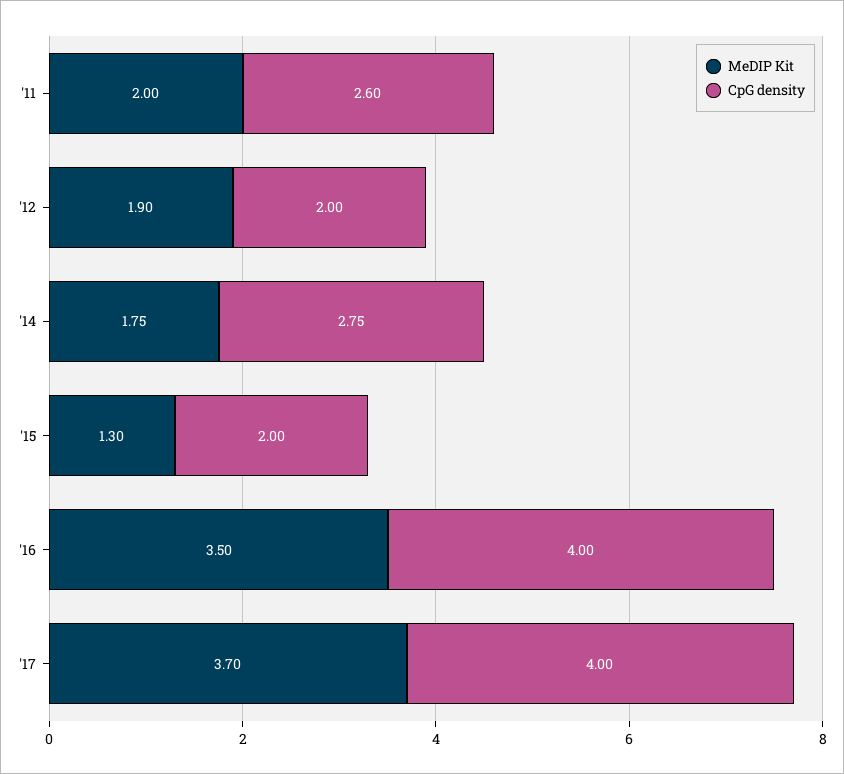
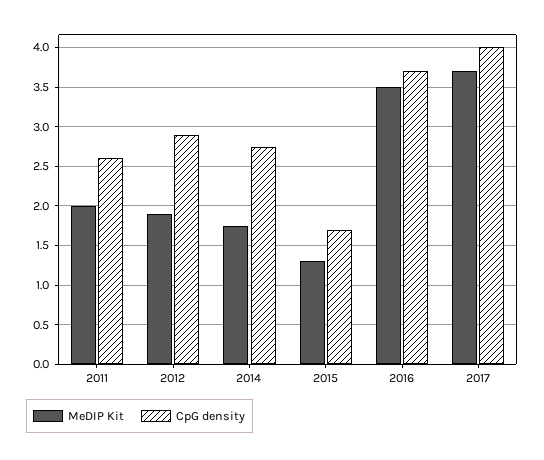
CpG density, '12: 2 -> 2.9
CpG density, '15: 2 -> 1.7
CpG density, '16: 4 -> 3.7

